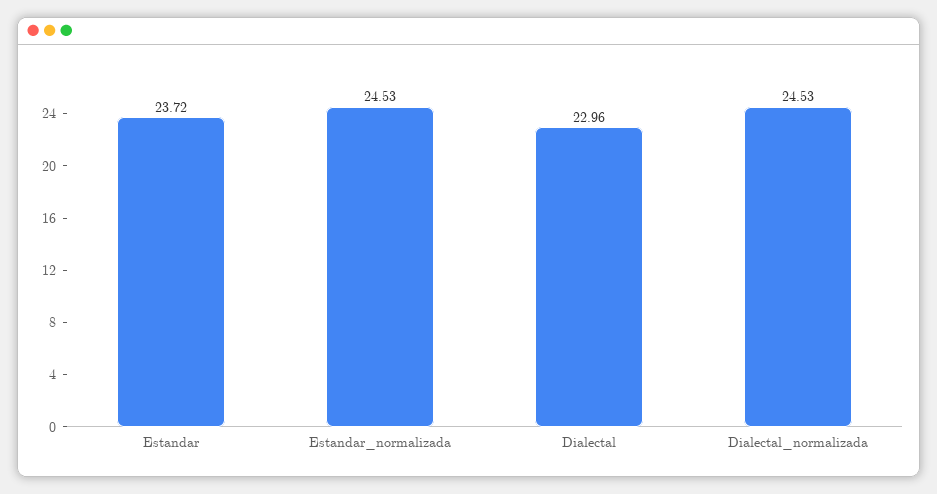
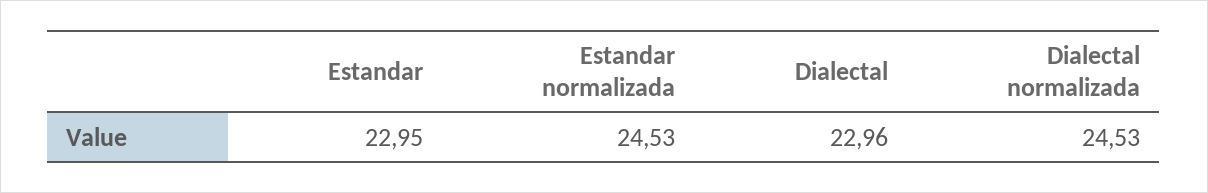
Estandar: 23.72 -> 22.95

